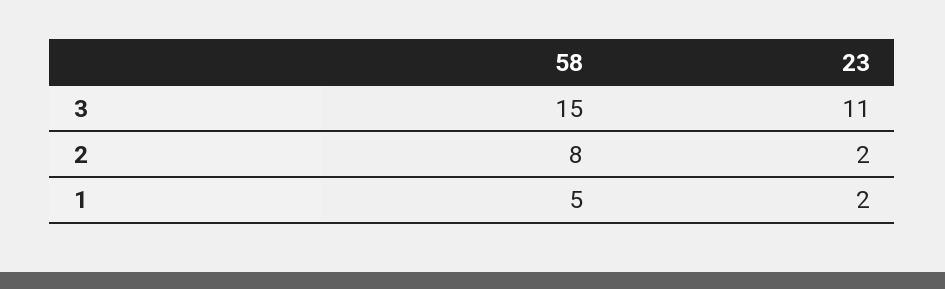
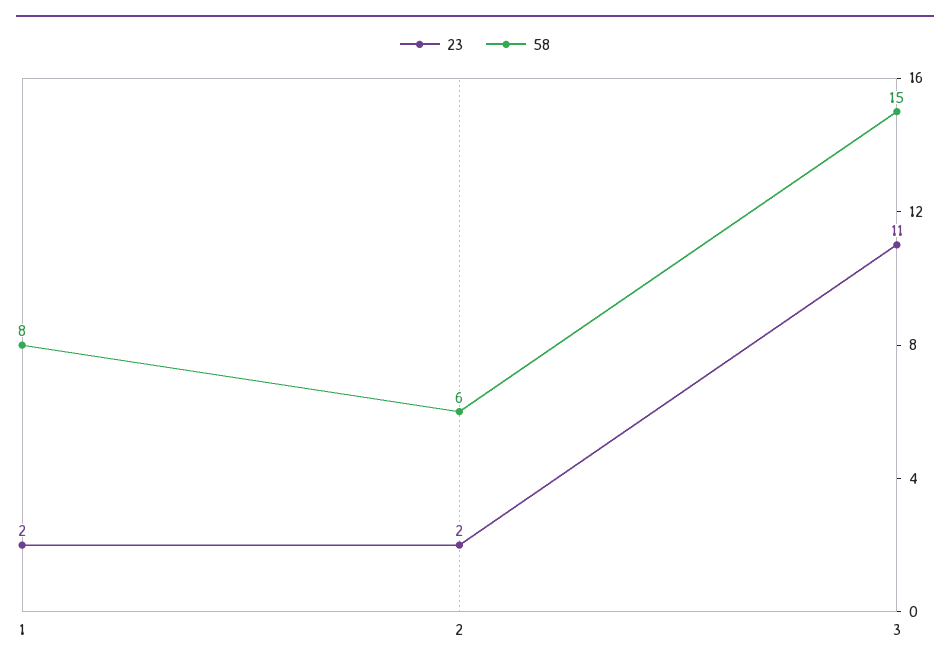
58, 2: 8 -> 6
58, 1: 5 -> 8

